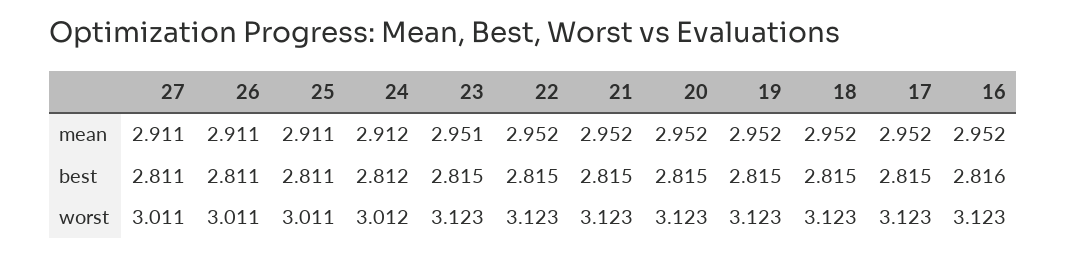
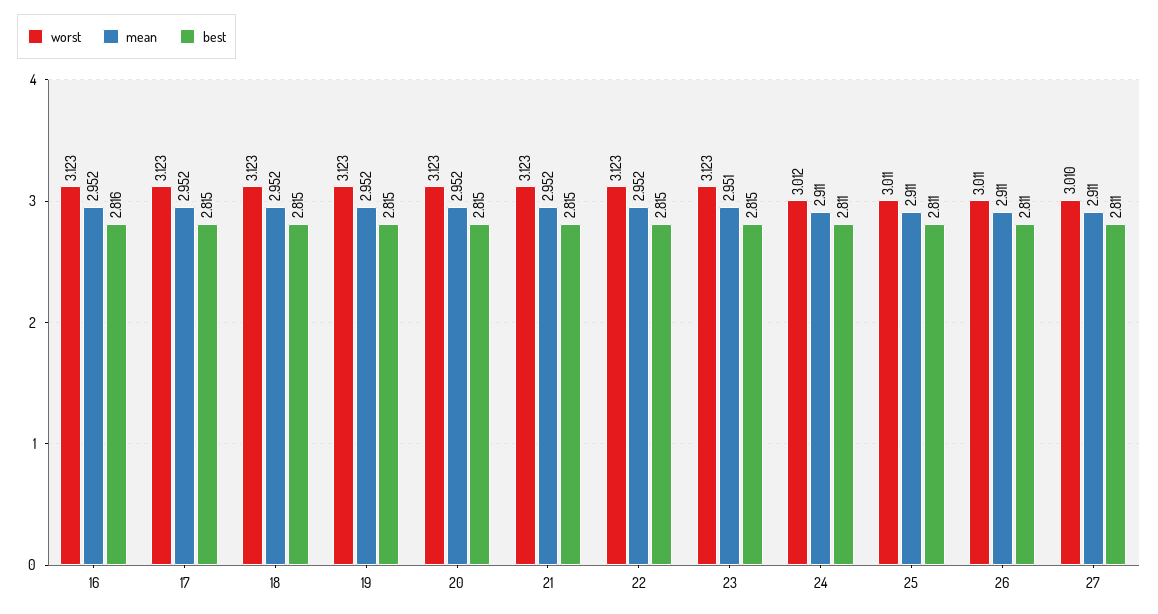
mean, 24: 2.912 -> 2.911
best, 24: 2.812 -> 2.811
worst, 27: 3.011 -> 3.01

